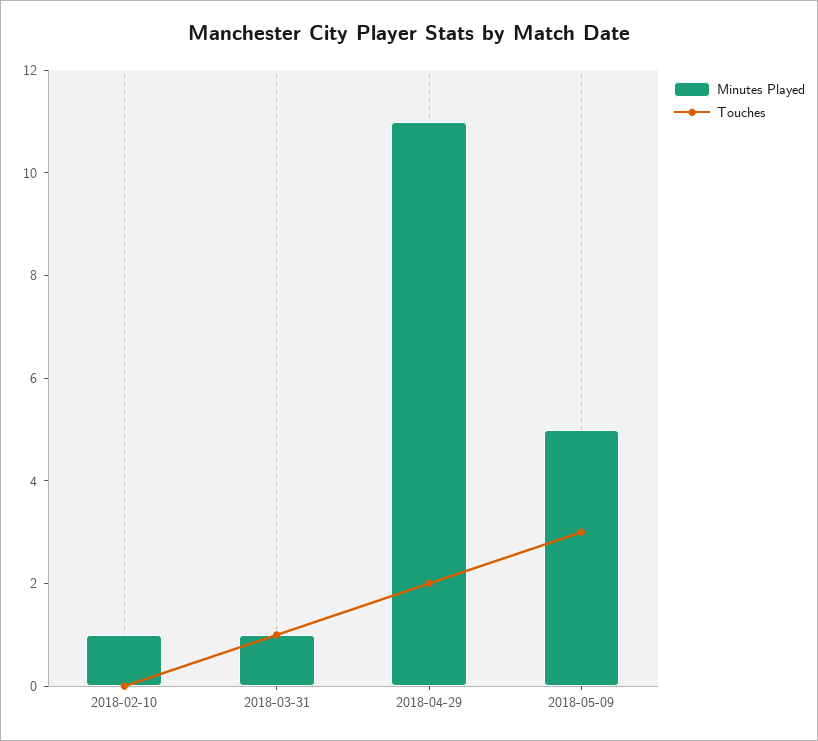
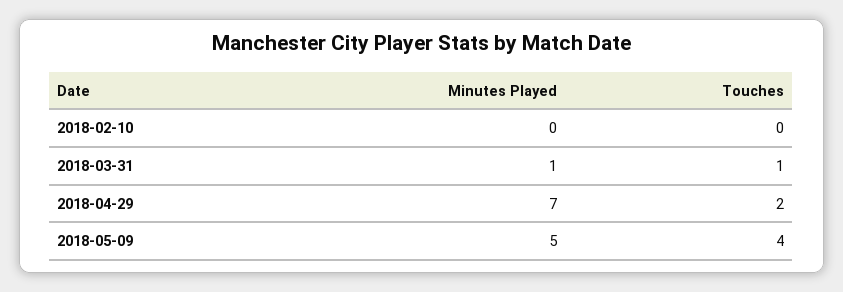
Minutes Played, 2018-02-10: 1 -> 0
Minutes Played, 2018-04-29: 11 -> 7
Touches, 2018-05-09: 3 -> 4

